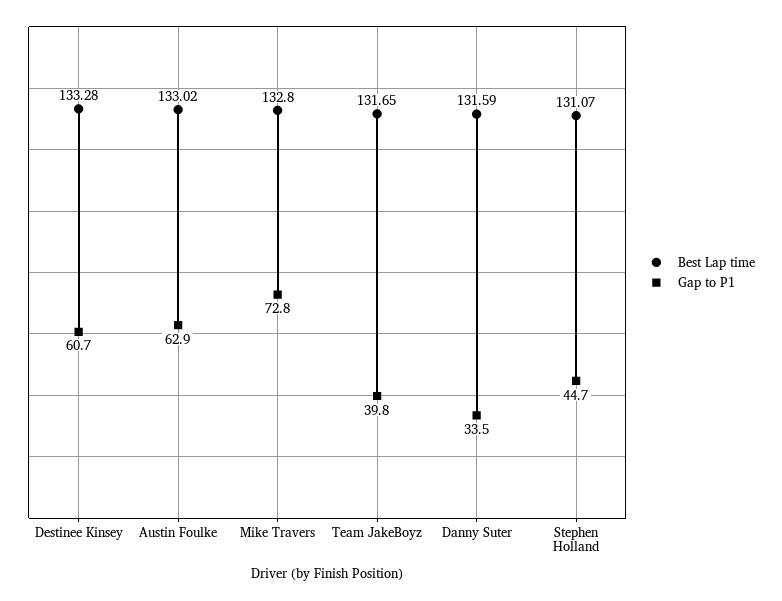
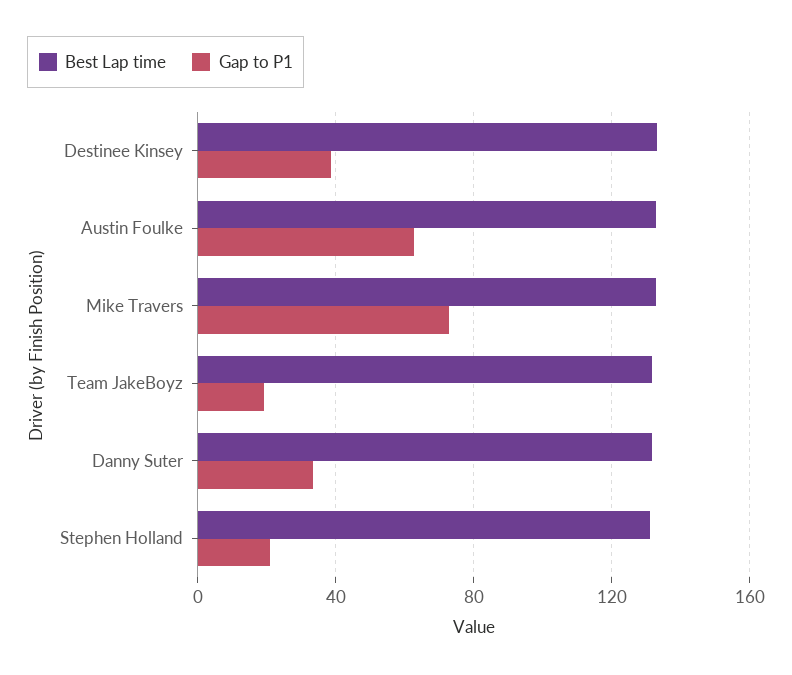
Gap to P1, Destinee Kinsey: 60.7 -> 40
Gap to P1, Team JakeBoyz: 39.8 -> 20
Gap to P1, Stephen Holland: 44.7 -> 20

